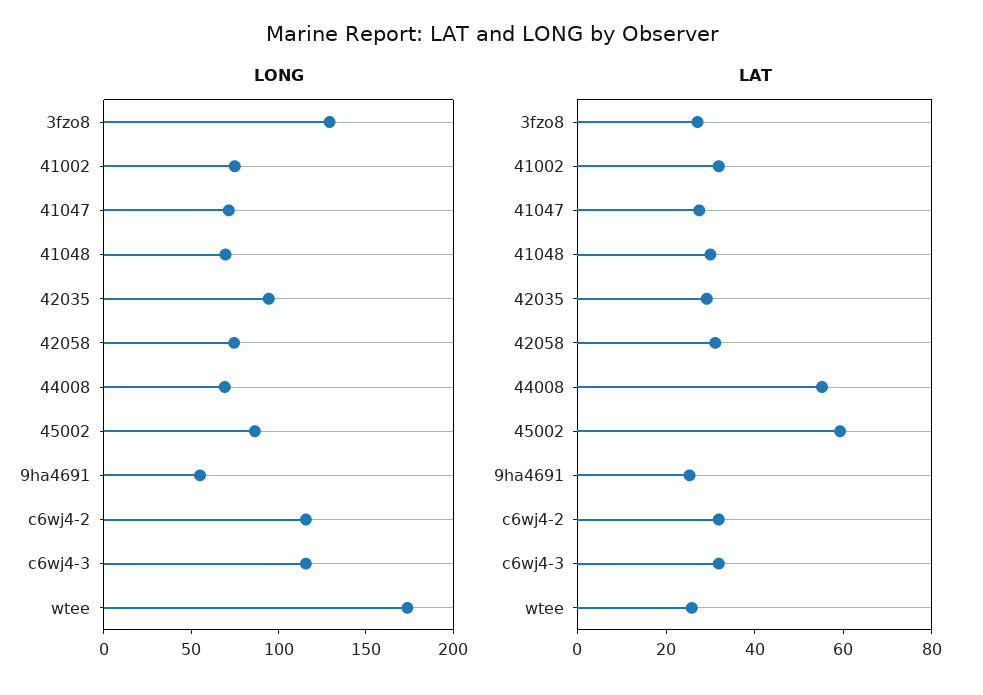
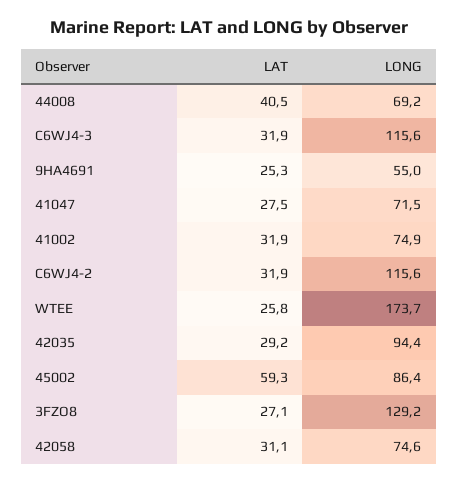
LONG, 41048: 70 -> none
LAT, 41048: 30 -> none
LAT, 44008: 55 -> 40.5

